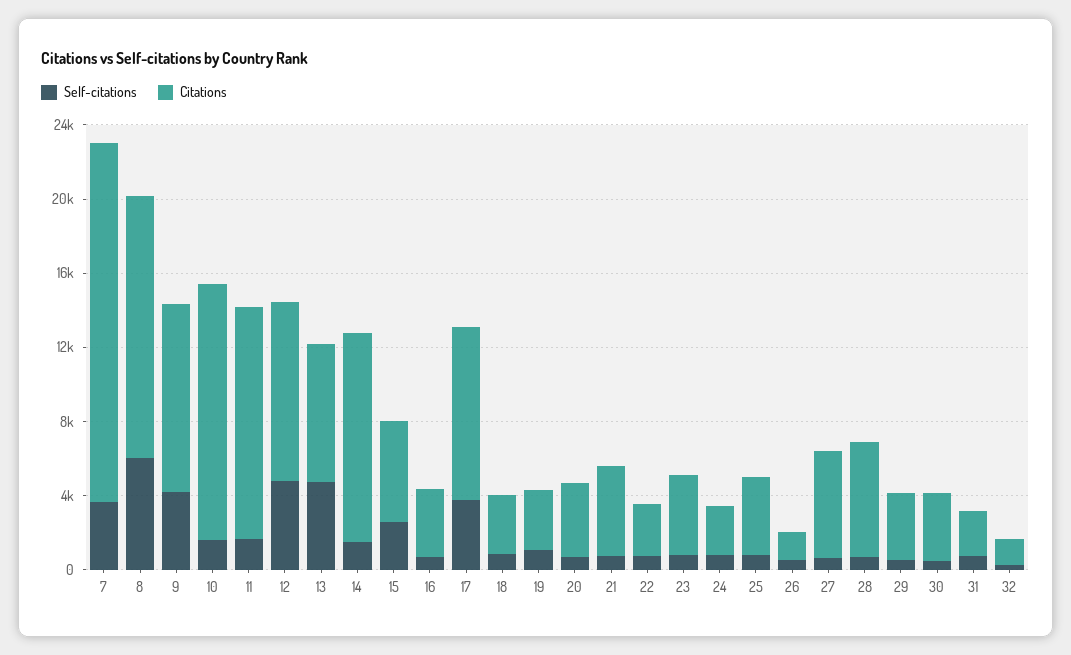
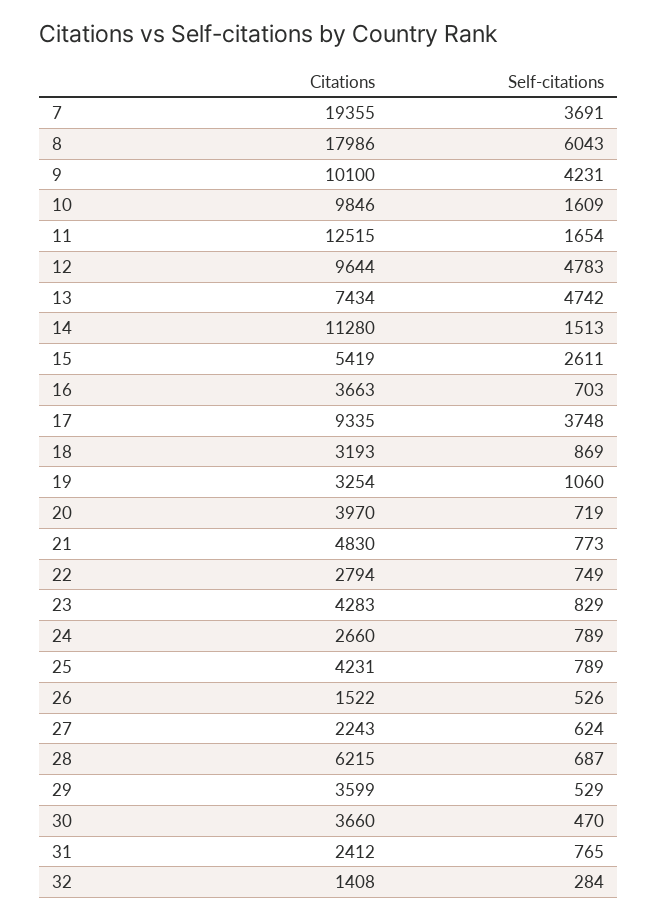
Citations, 8: 14000 -> 17986
Citations, 10: 14000 -> 9846
Citations, 27: 6000 -> 2243

